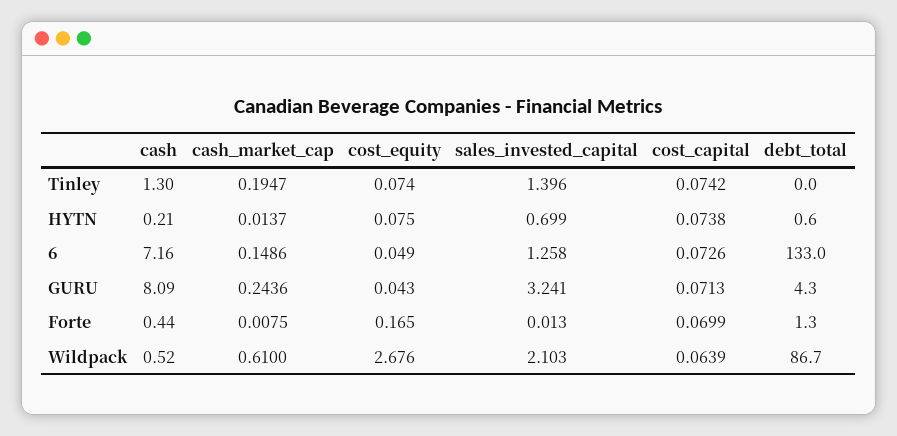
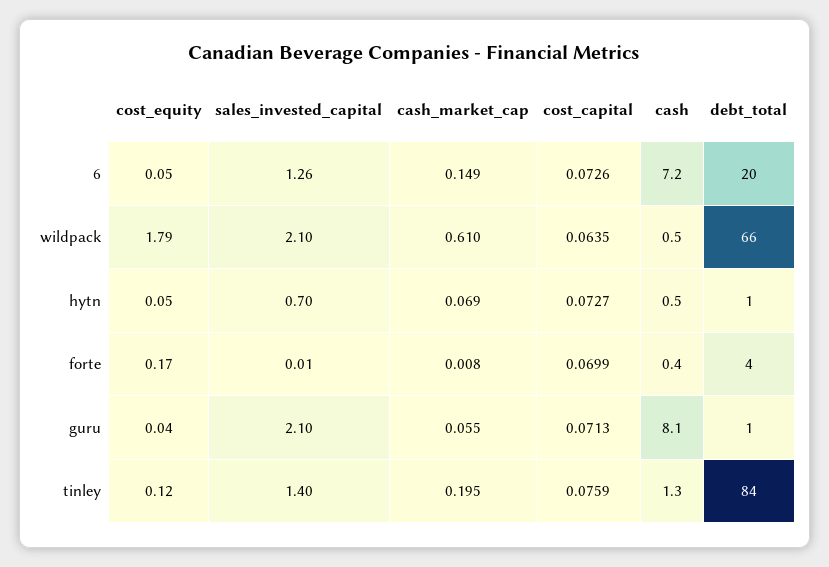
cost_equity, Tinley: 0.074 -> 0.12
cost_capital, Tinley: 0.0742 -> 0.0759
debt_total, Tinley: 0 -> 84
cash, HYTN: 0.21 -> 0.5
cash_market_cap, HYTN: 0.0137 -> 0.069
cost_equity, HYTN: 0.075 -> 0.05
cost_capital, HYTN: 0.0738 -> 0.0727
debt_total, 6: 133 -> 20
cash_market_cap, GURU: 0.2436 -> 0.055
sales_invested_capital, GURU: 3.241 -> 2.1
debt_total, GURU: 4.3 -> 1
debt_total, Forte: 1.3 -> 4
cost_equity, Wildpack: 2.676 -> 1.79
cost_capital, Wildpack: 0.0639 -> 0.0635
debt_total, Wildpack: 86.7 -> 66

